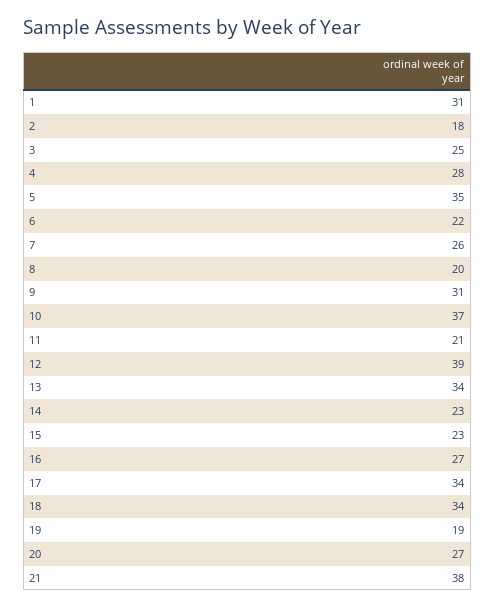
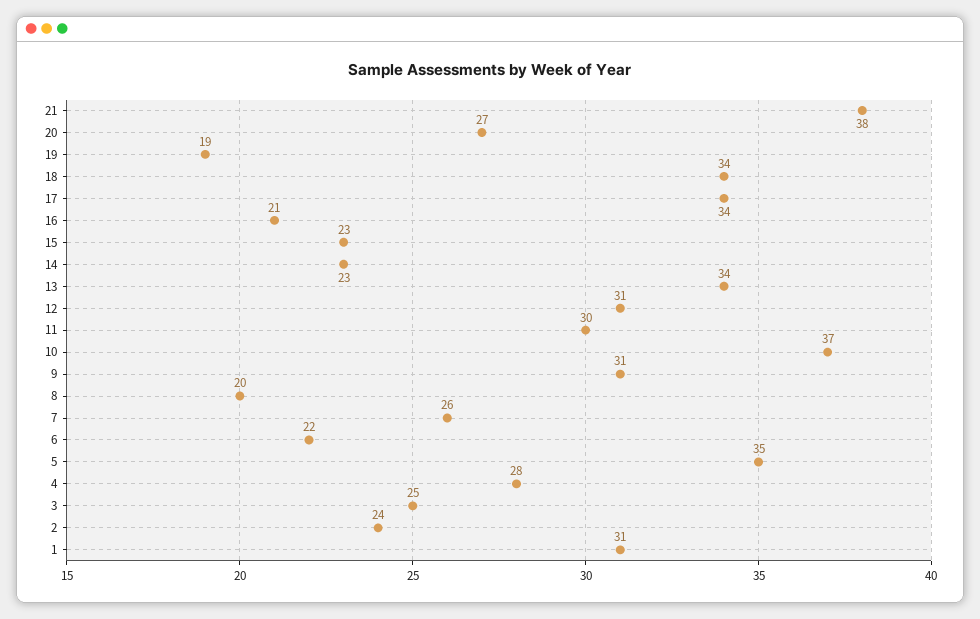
2: 18 -> 24
11: 21 -> 30
12: 39 -> 31
16: 27 -> 21

